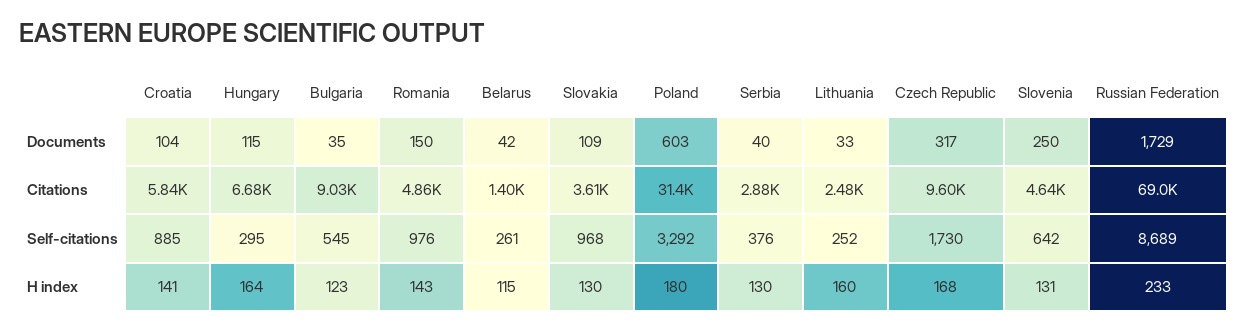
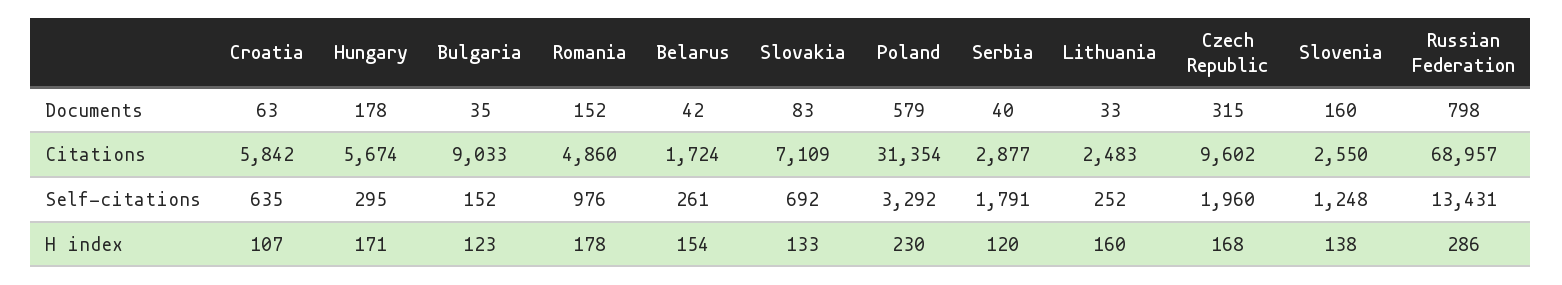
Croatia, Documents: 104 -> 63
Hungary, Documents: 115 -> 178
Romania, Documents: 150 -> 152
Slovakia, Documents: 109 -> 83
Poland, Documents: 603 -> 579
Czech Republic, Documents: 317 -> 315
Slovenia, Documents: 250 -> 160
Russian Federation, Documents: 1729 -> 798
Hungary, Citations: 6680 -> 5674
Belarus, Citations: 1400 -> 1724
Slovakia, Citations: 3610 -> 7109
Slovenia, Citations: 4640 -> 2550
Croatia, Self-citations: 885 -> 635
Bulgaria, Self-citations: 545 -> 152
Slovakia, Self-citations: 968 -> 692
Serbia, Self-citations: 376 -> 1791
Czech Republic, Self-citations: 1730 -> 1960
Slovenia, Self-citations: 642 -> 1248
Russian Federation, Self-citations: 8689 -> 13431
Croatia, H index: 141 -> 107
Hungary, H index: 164 -> 171
Romania, H index: 143 -> 178
Belarus, H index: 115 -> 154
Slovakia, H index: 130 -> 133
Poland, H index: 180 -> 230
Serbia, H index: 130 -> 120
Slovenia, H index: 131 -> 138
Russian Federation, H index: 233 -> 286

